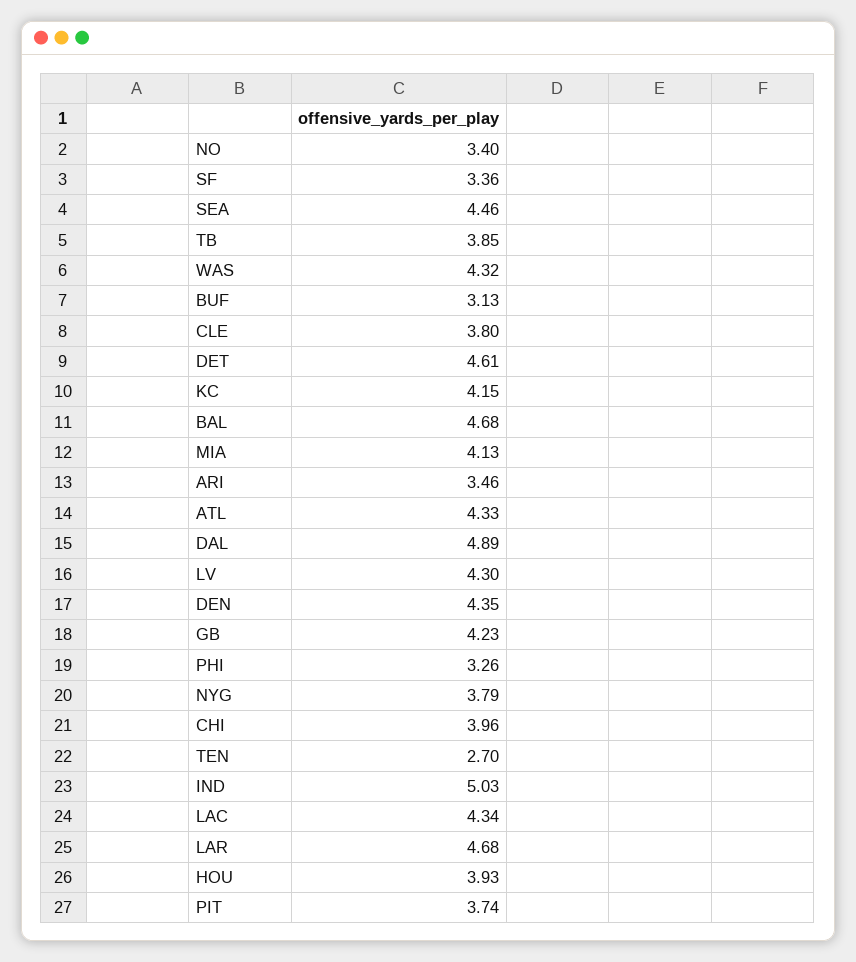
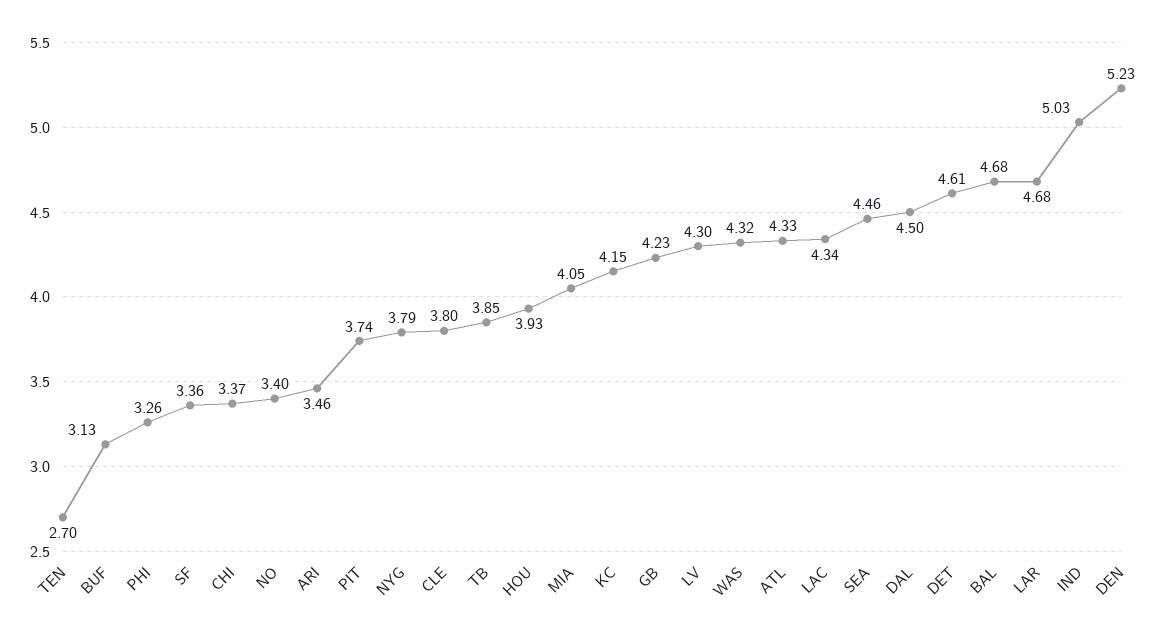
MIA: 4.13 -> 4.05
DAL: 4.89 -> 4.5
DEN: 4.35 -> 5.23
CHI: 3.96 -> 3.37

